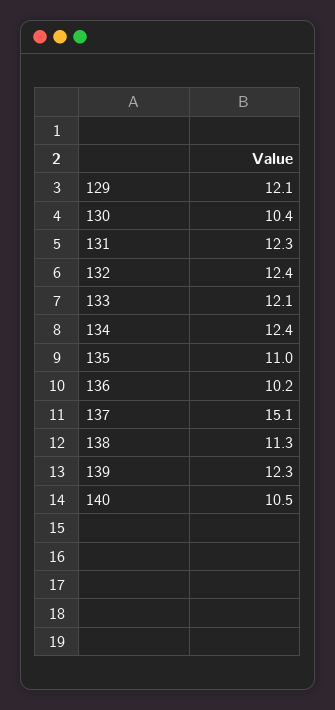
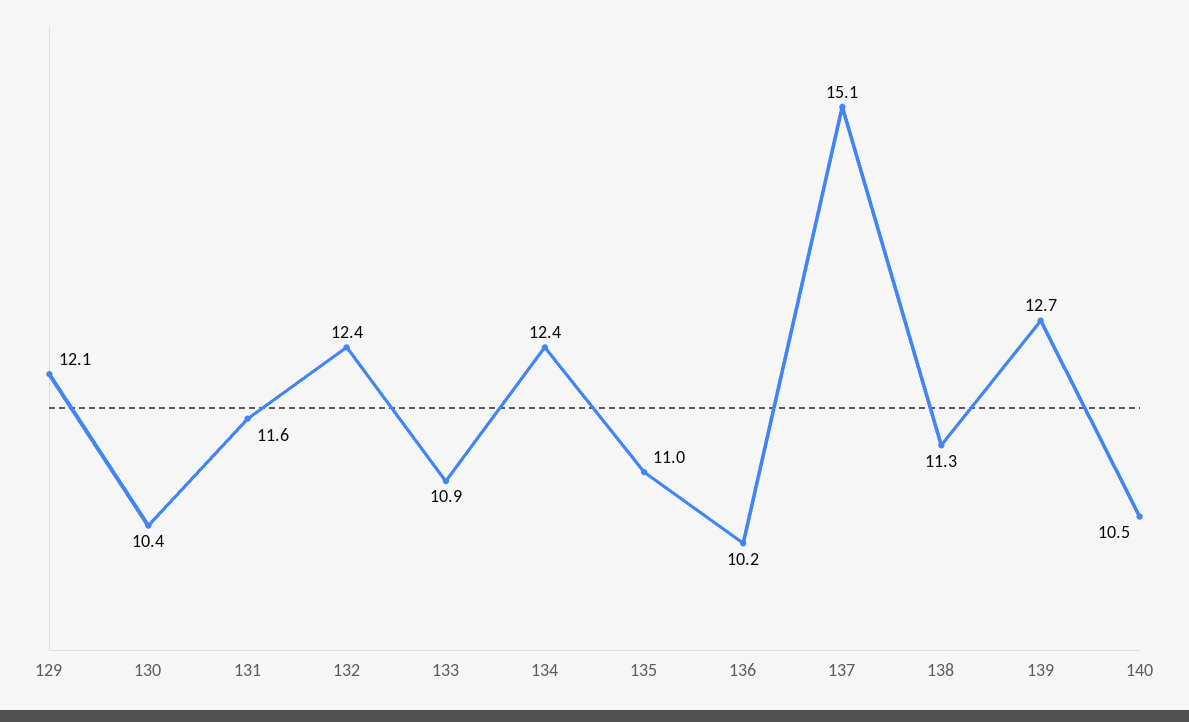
131: 12.3 -> 11.6
133: 12.1 -> 10.9
139: 12.3 -> 12.7

